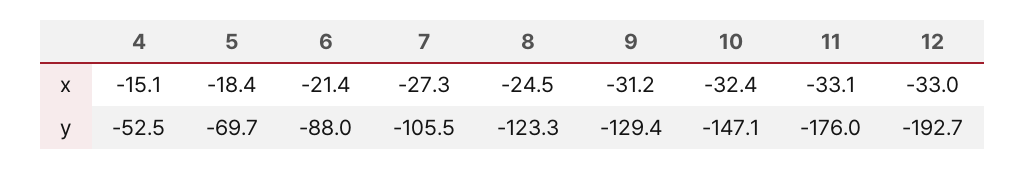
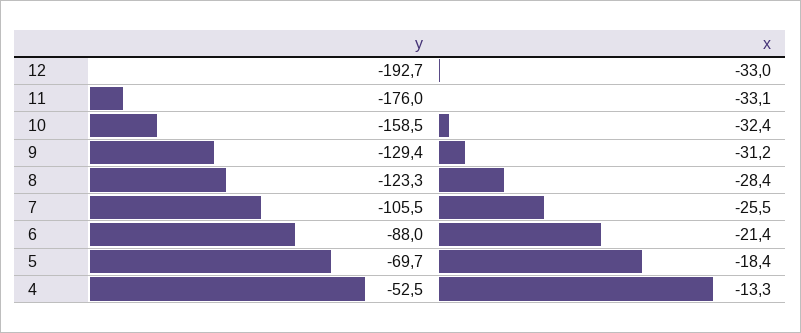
4, x: -15.1 -> -13.3
7, x: -27.3 -> -25.5
8, x: -24.5 -> -28.4
10, y: -147.1 -> -158.5

